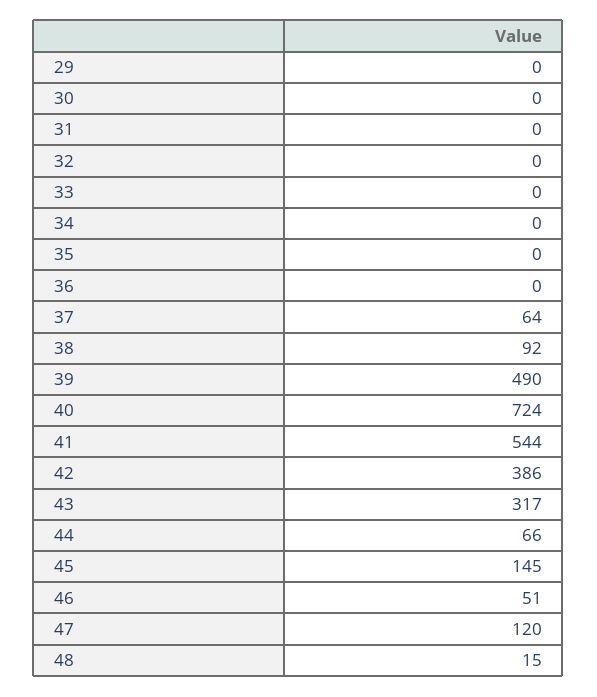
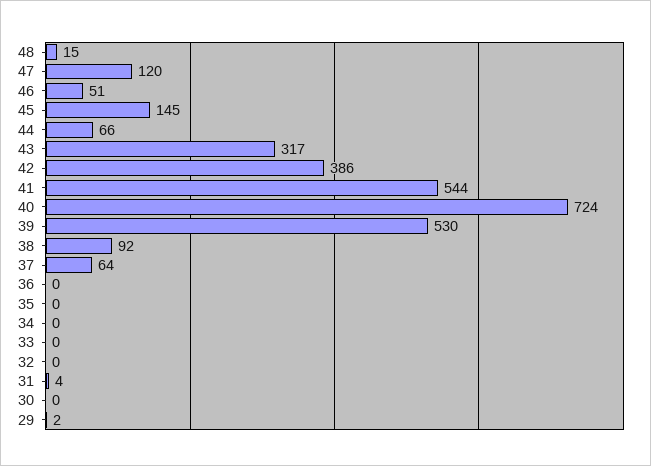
29: 0 -> 2
31: 0 -> 4
39: 490 -> 530

